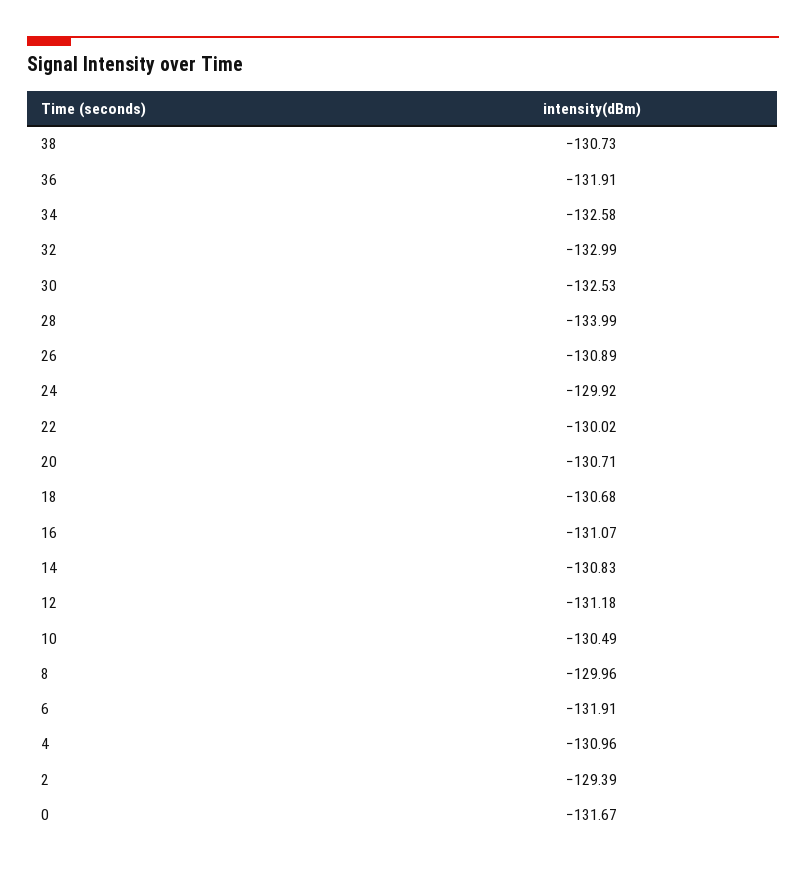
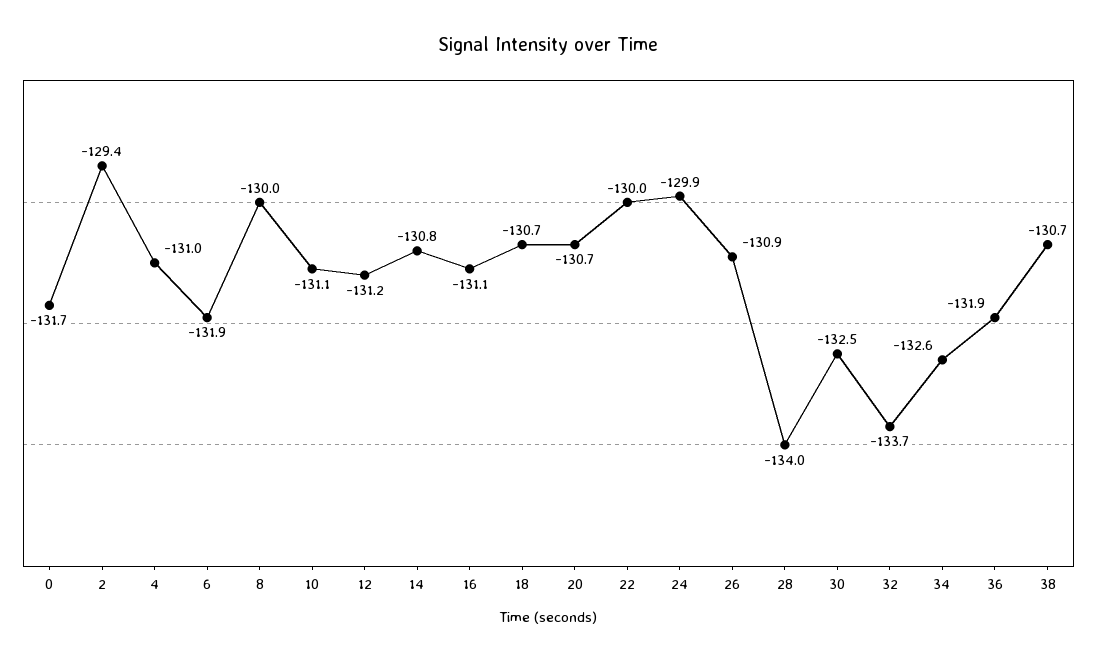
32: -132.99 -> -133.7
10: -130.49 -> -131.1

